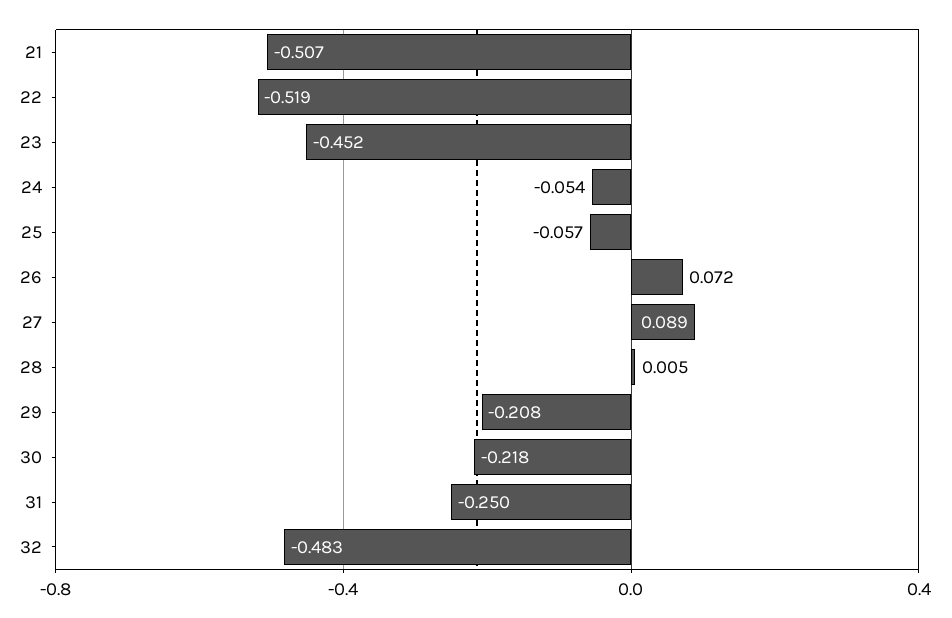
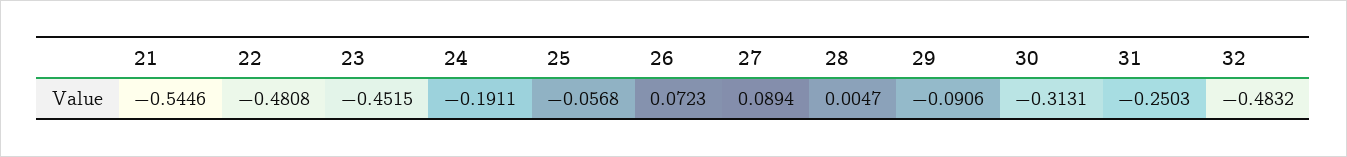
21: -0.507 -> -0.5446
22: -0.519 -> -0.4808
24: -0.054 -> -0.1911
29: -0.208 -> -0.0906
30: -0.218 -> -0.3131

